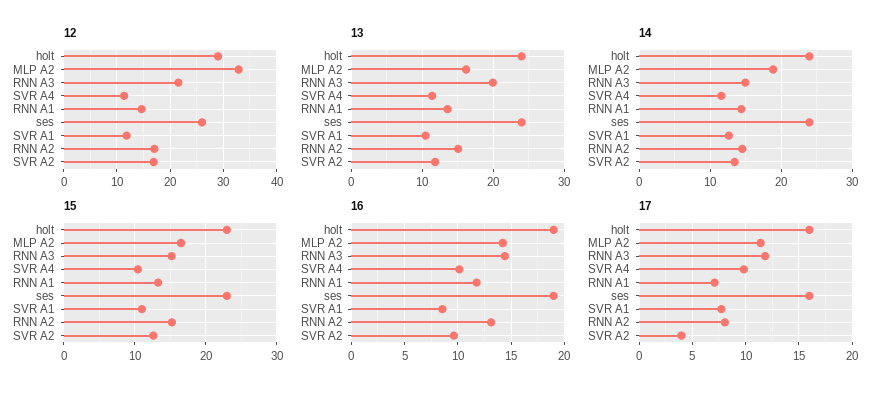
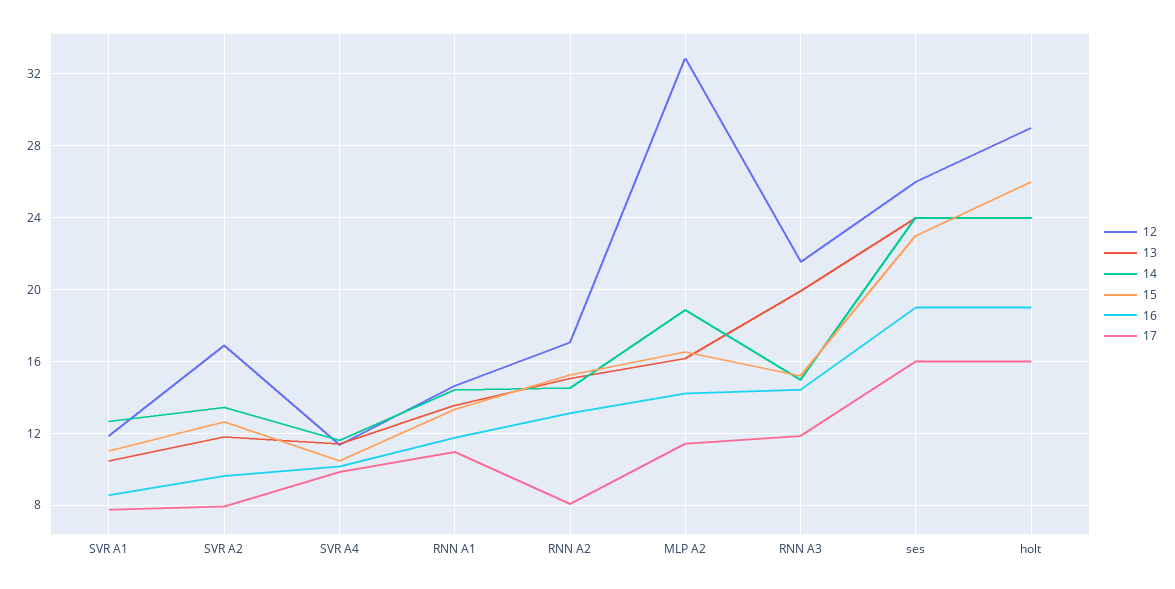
15, holt: 23 -> 26
17, RNN A1: 7 -> 11
17, SVR A2: 4 -> 8

